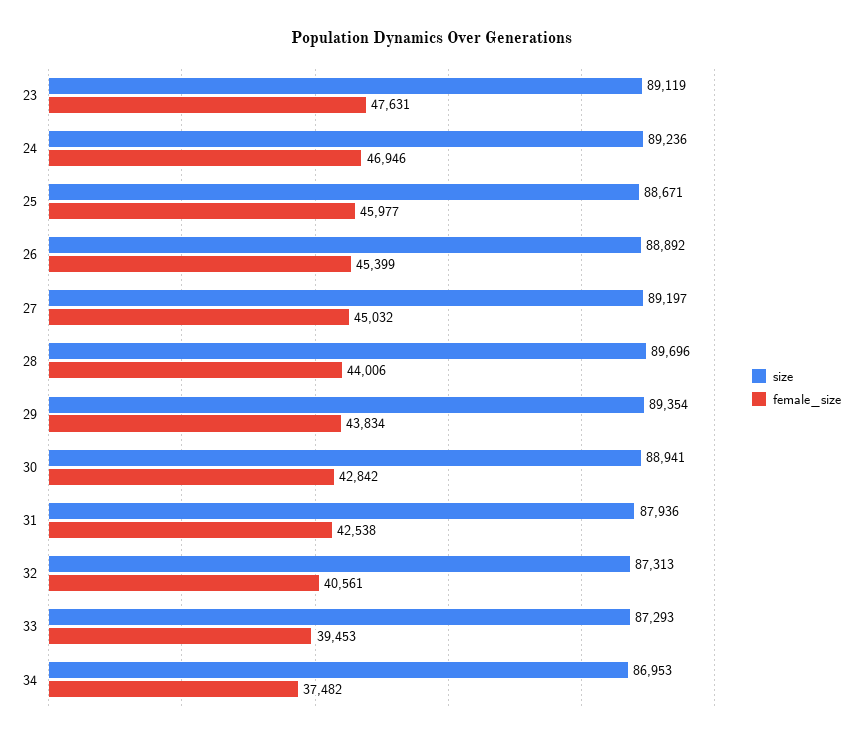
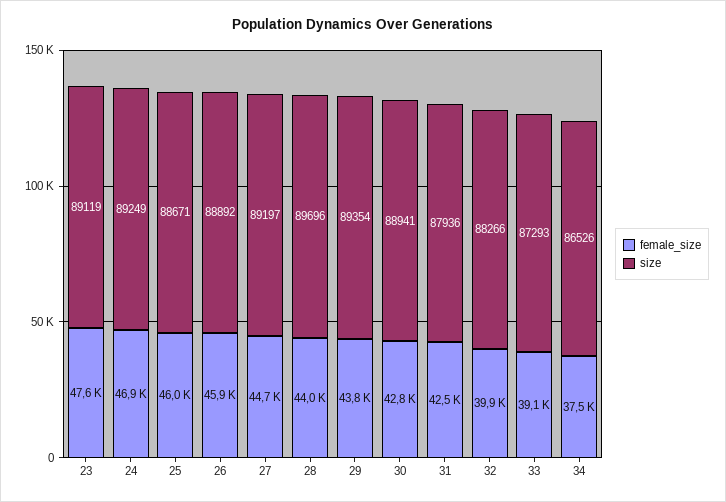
size, 24: 89236 -> 89249
female_size, 26: 45399 -> 45900
female_size, 27: 45032 -> 44700
size, 32: 87313 -> 88266
female_size, 32: 40561 -> 39900
female_size, 33: 39453 -> 39100
size, 34: 86953 -> 86526

